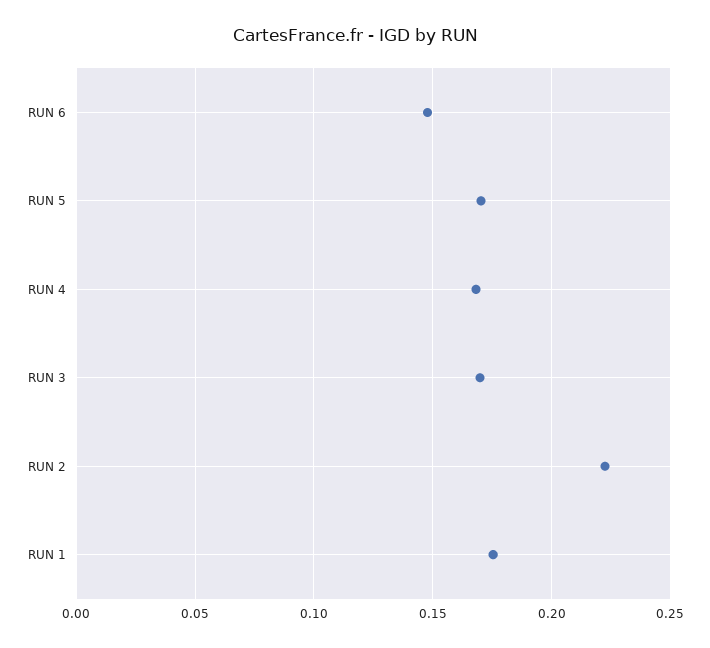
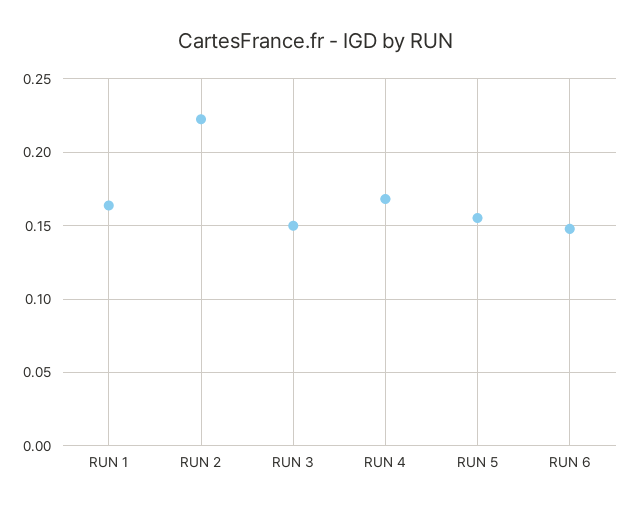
RUN 5: 0.17 -> 0.155
RUN 3: 0.17 -> 0.15
RUN 1: 0.175 -> 0.165

